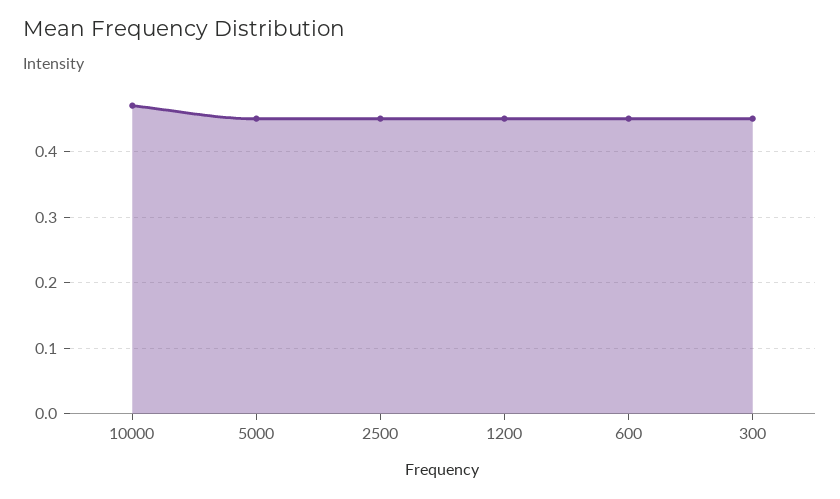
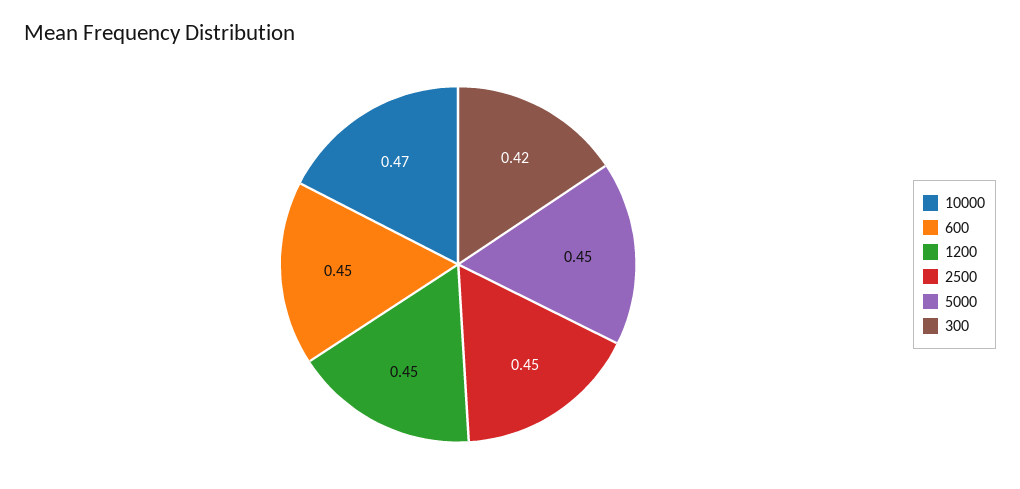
300: 0.45 -> 0.42

